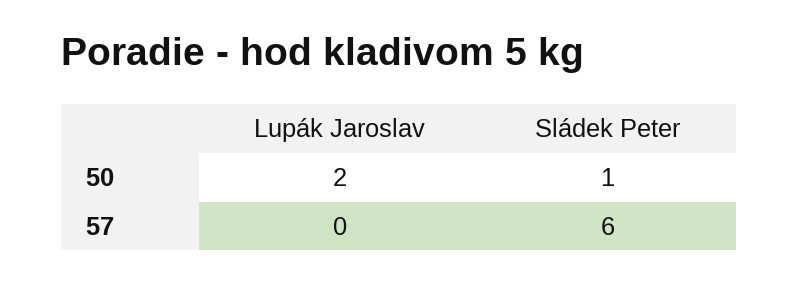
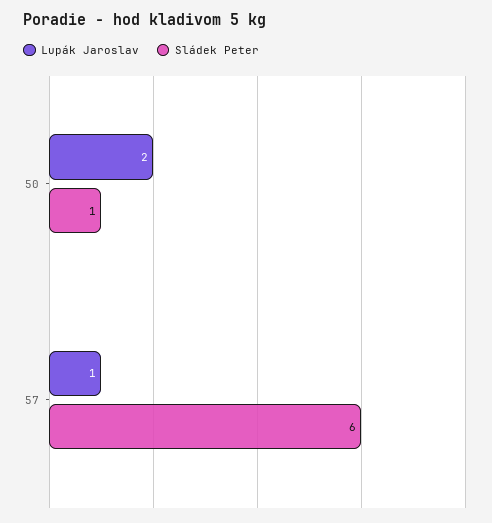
Lupák Jaroslav, 57: 0 -> 1

